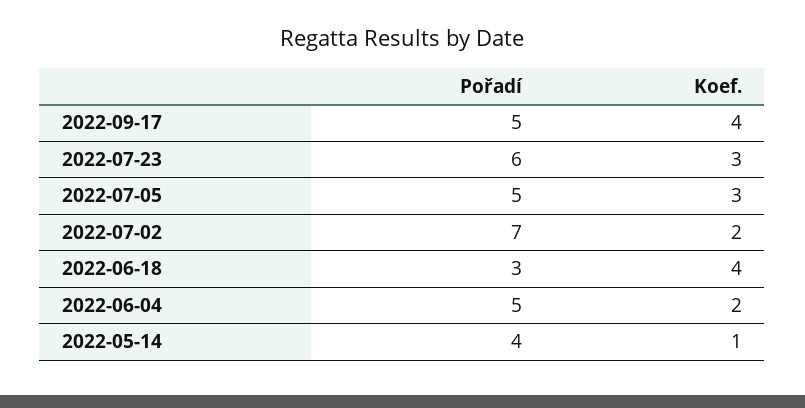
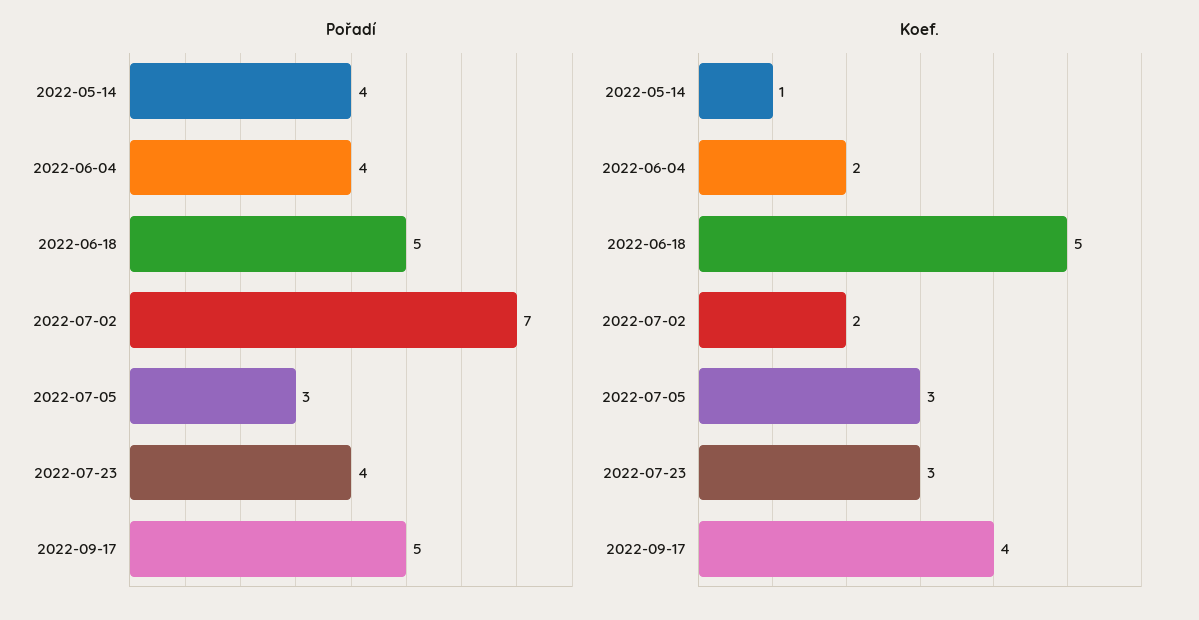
Pořadí, 2022-07-23: 6 -> 4
Pořadí, 2022-07-05: 5 -> 3
Pořadí, 2022-06-18: 3 -> 5
Koef., 2022-06-18: 4 -> 5
Pořadí, 2022-06-04: 5 -> 4

